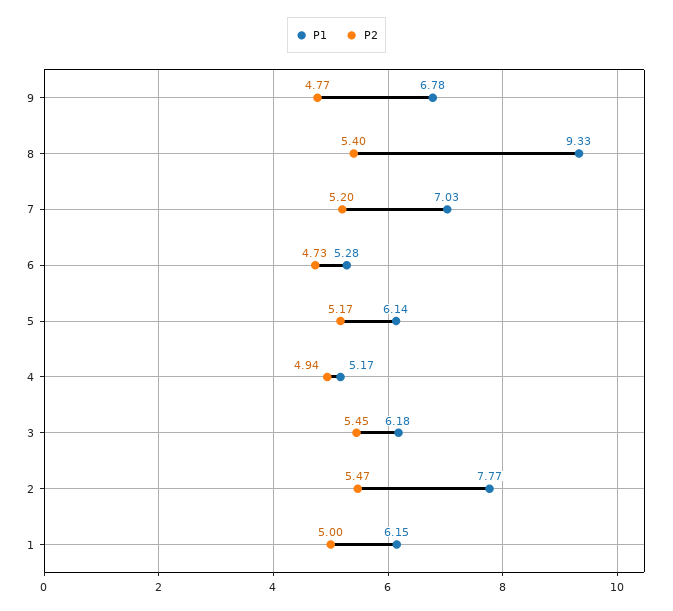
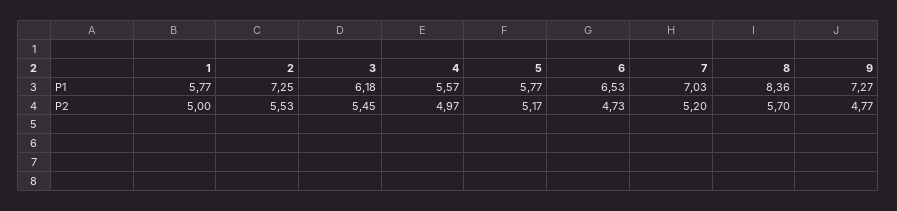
P1, 9: 6.78 -> 7.27
P1, 8: 9.33 -> 8.36
P2, 8: 5.4 -> 5.7
P1, 6: 5.28 -> 6.53
P1, 5: 6.14 -> 5.77
P1, 4: 5.17 -> 5.57
P2, 4: 4.94 -> 4.97
P1, 2: 7.77 -> 7.25
P2, 2: 5.47 -> 5.53
P1, 1: 6.15 -> 5.77

